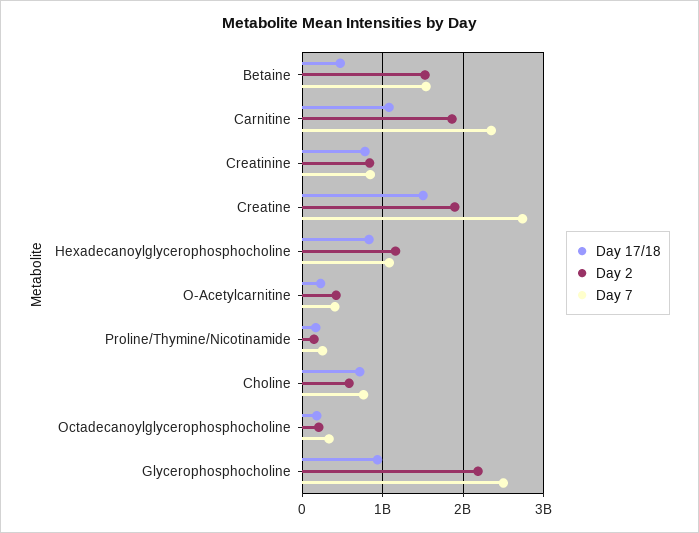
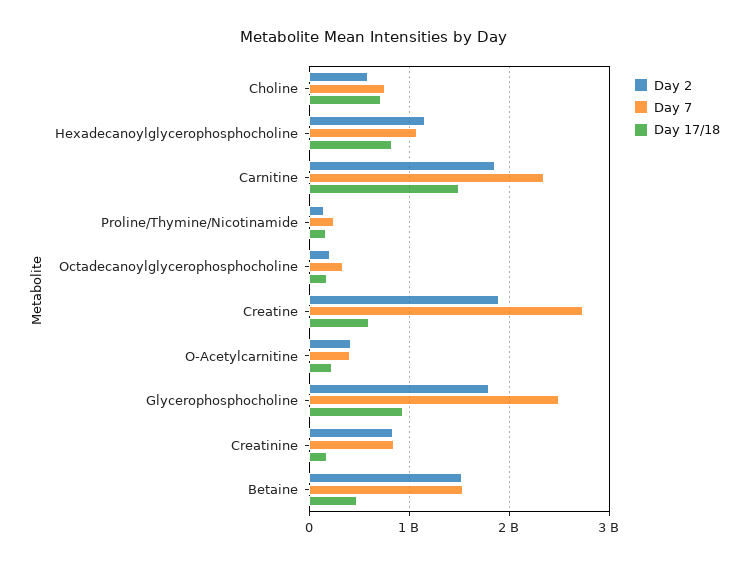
Day 17/18, Carnitine: 1100000000 -> 1500000000
Day 17/18, Creatinine: 800000000 -> 200000000
Day 17/18, Creatine: 1500000000 -> 600000000
Day 2, Glycerophosphocholine: 2200000000 -> 1800000000

